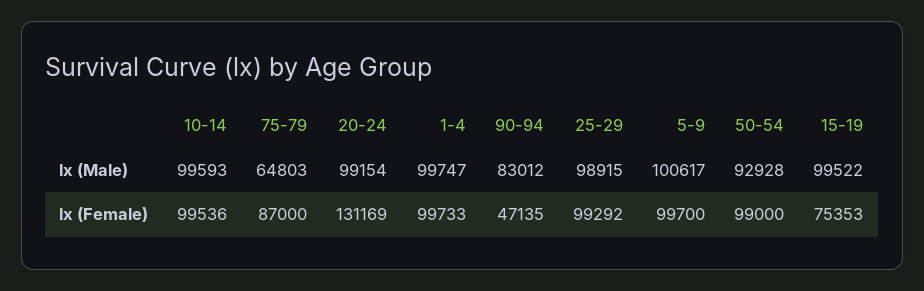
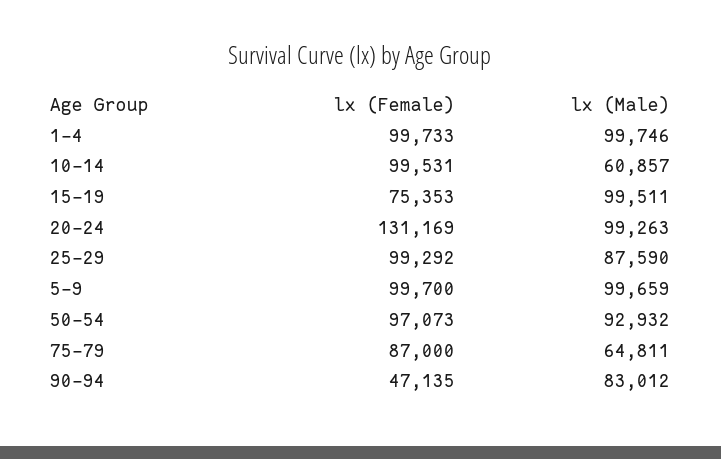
10-14, lx (Male): 99593 -> 60857
75-79, lx (Male): 64803 -> 64811
20-24, lx (Male): 99154 -> 99263
1-4, lx (Male): 99747 -> 99746
25-29, lx (Male): 98915 -> 87590
5-9, lx (Male): 100617 -> 99659
50-54, lx (Male): 92928 -> 92932
15-19, lx (Male): 99522 -> 99511
10-14, lx (Female): 99536 -> 99531
50-54, lx (Female): 99000 -> 97073

